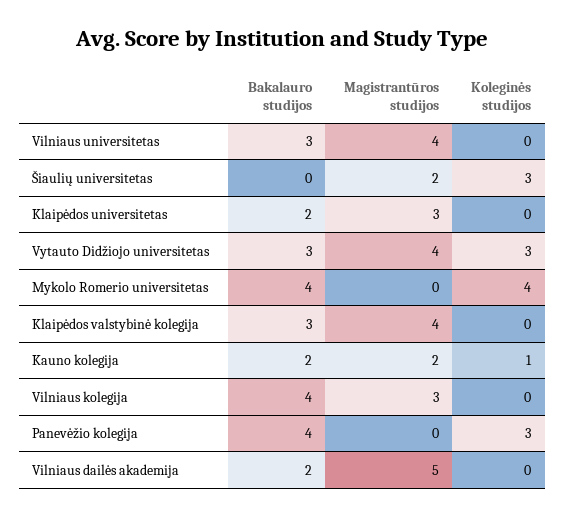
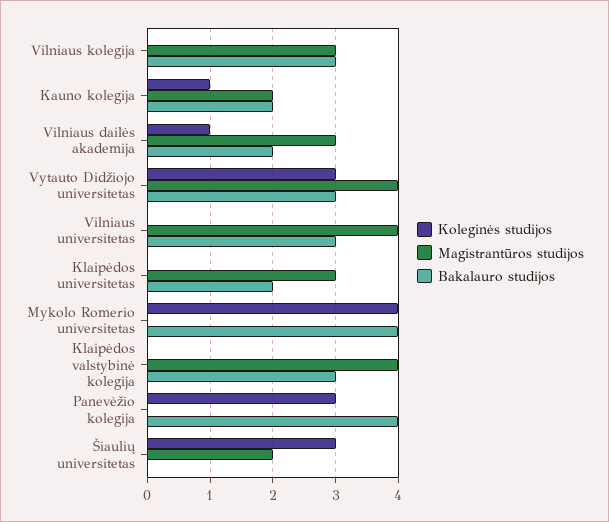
Bakalauro studijos, Vilniaus kolegija: 4 -> 3
Magistrantūros studijos, Vilniaus dailės akademija: 5 -> 3
Koleginės studijos, Vilniaus dailės akademija: 0 -> 1

